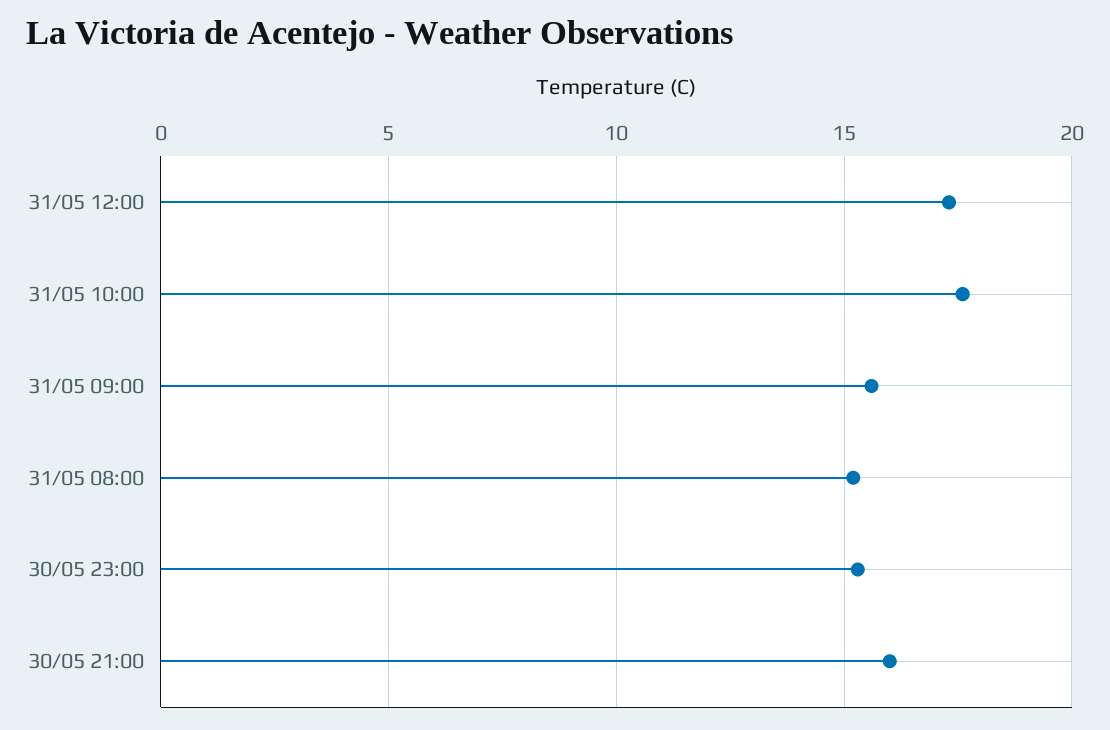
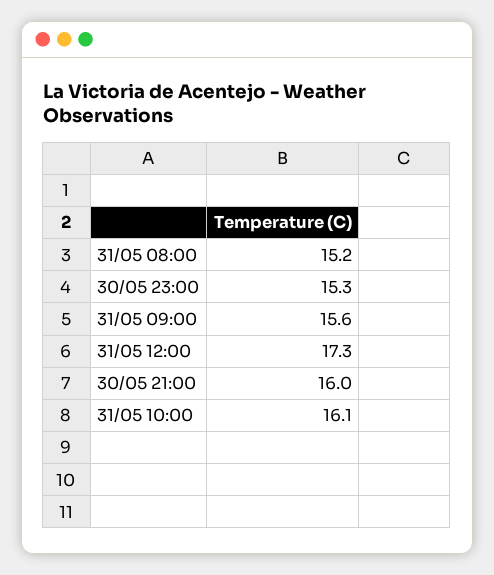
31/05 10:00: 17.5 -> 16.1

